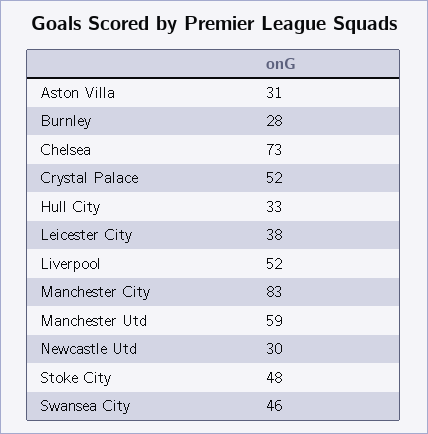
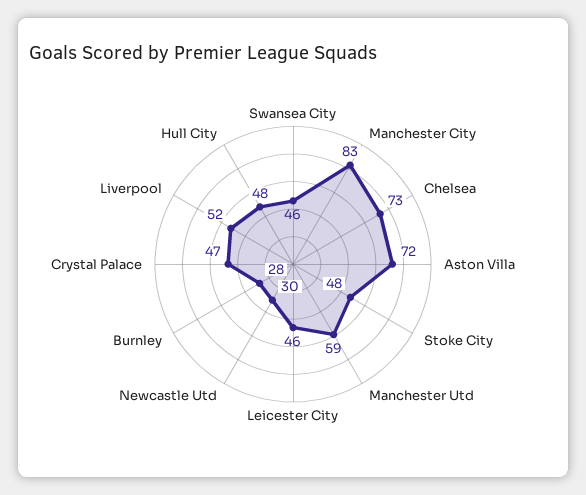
Aston Villa: 31 -> 72
Crystal Palace: 52 -> 47
Hull City: 33 -> 48
Leicester City: 38 -> 46

